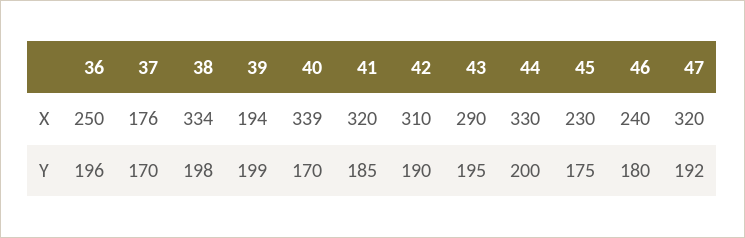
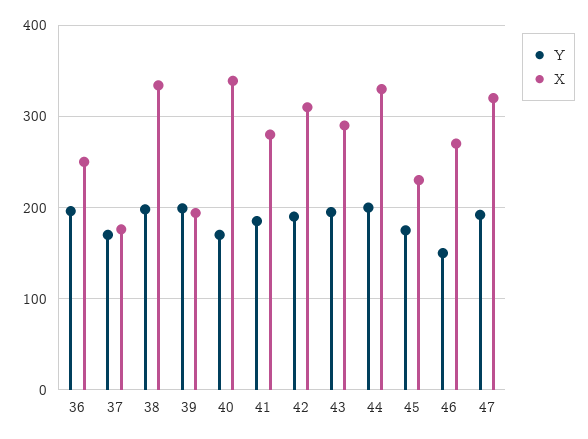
X, 41: 320 -> 280
X, 46: 240 -> 270
Y, 46: 180 -> 150

